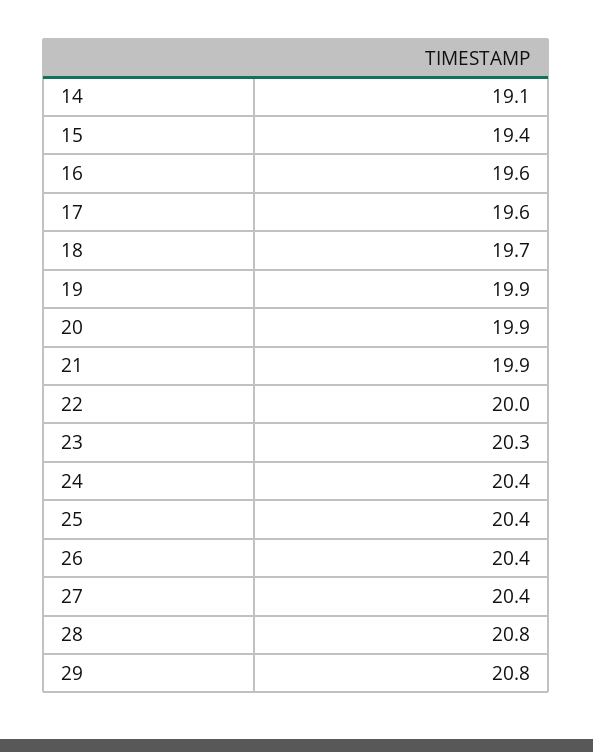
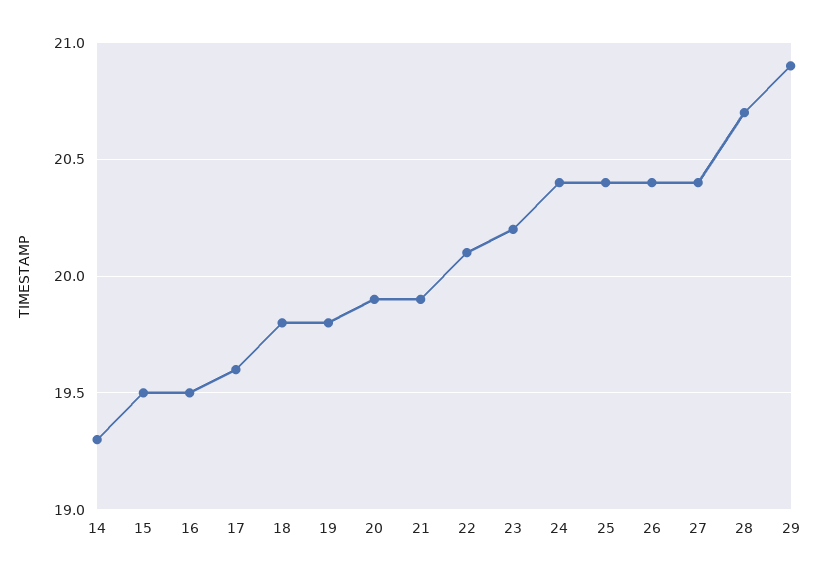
14: 19.1 -> 19.3
15: 19.4 -> 19.5
16: 19.6 -> 19.5
18: 19.7 -> 19.8
19: 19.9 -> 19.8
22: 20 -> 20.1
23: 20.3 -> 20.2
28: 20.8 -> 20.7
29: 20.8 -> 20.9

